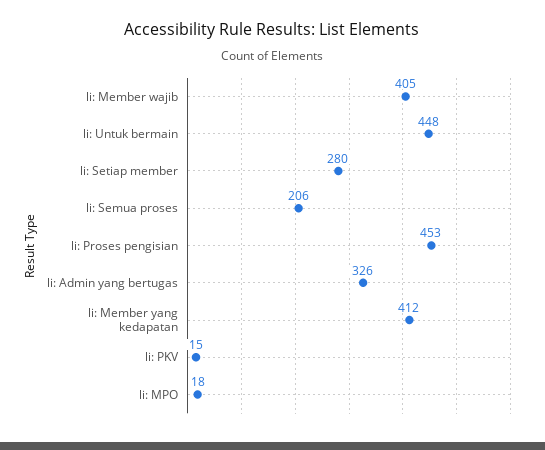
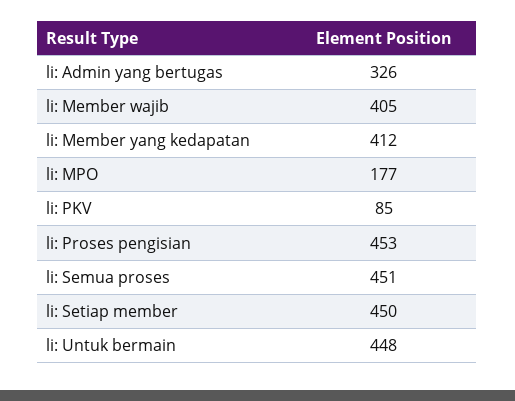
li: Setiap member: 280 -> 450
li: Semua proses: 206 -> 451
li: PKV: 15 -> 85
li: MPO: 18 -> 177

